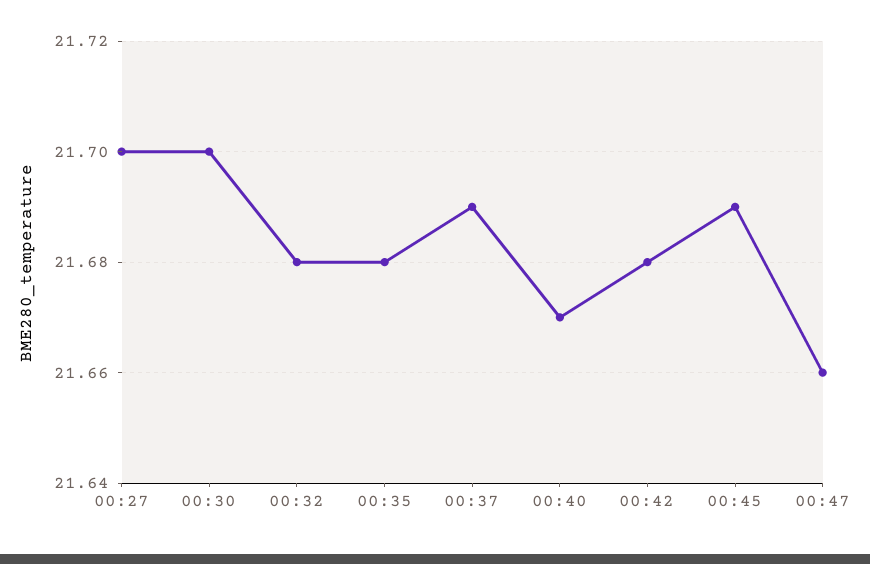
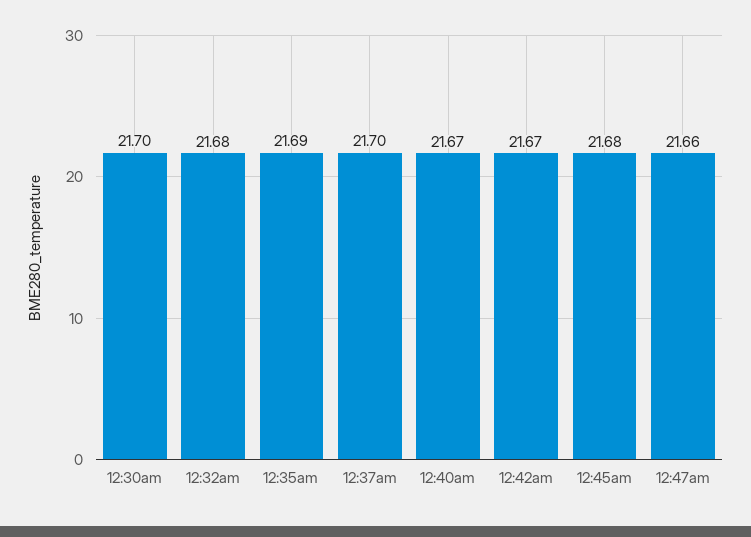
00:27: 21.7 -> none
00:35: 21.68 -> 21.69
00:37: 21.69 -> 21.7
00:42: 21.68 -> 21.67
00:45: 21.69 -> 21.68

